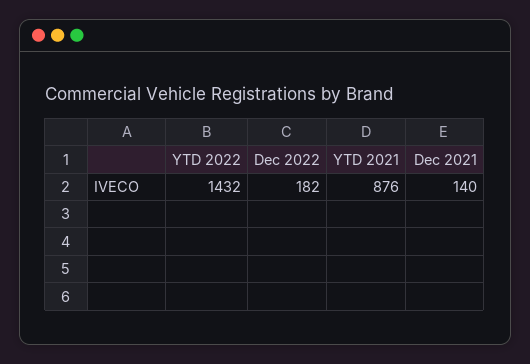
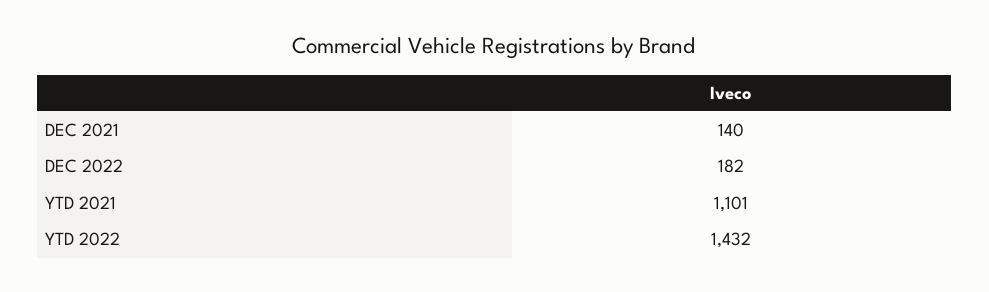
YTD 2021: 876 -> 1101

